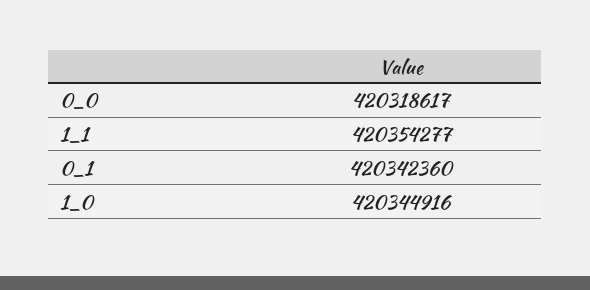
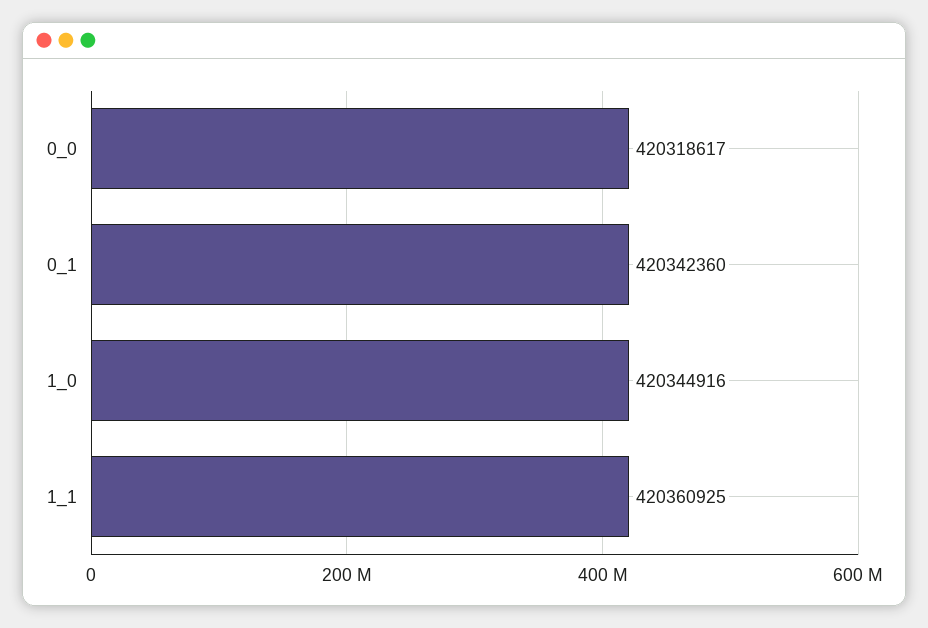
1_1: 420354277 -> 420360925

